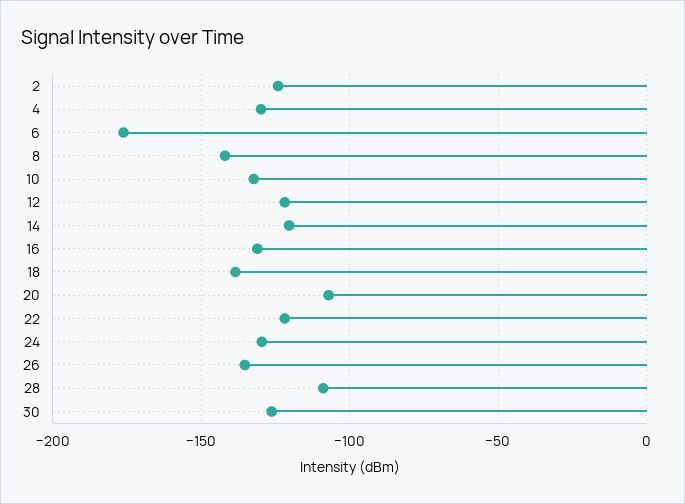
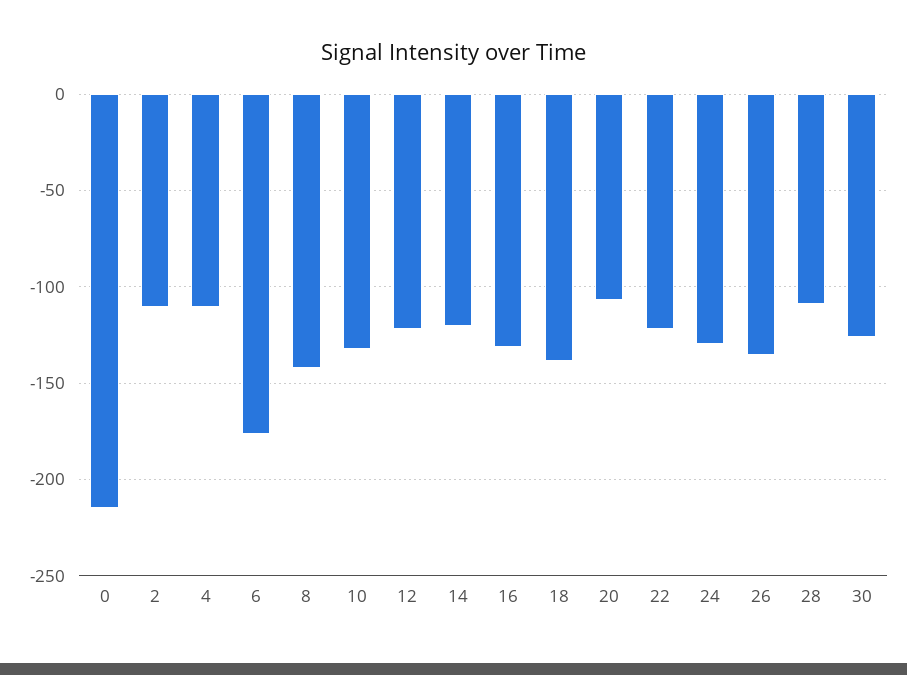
2: -125 -> -110
4: -130 -> -110
0: none -> -215

